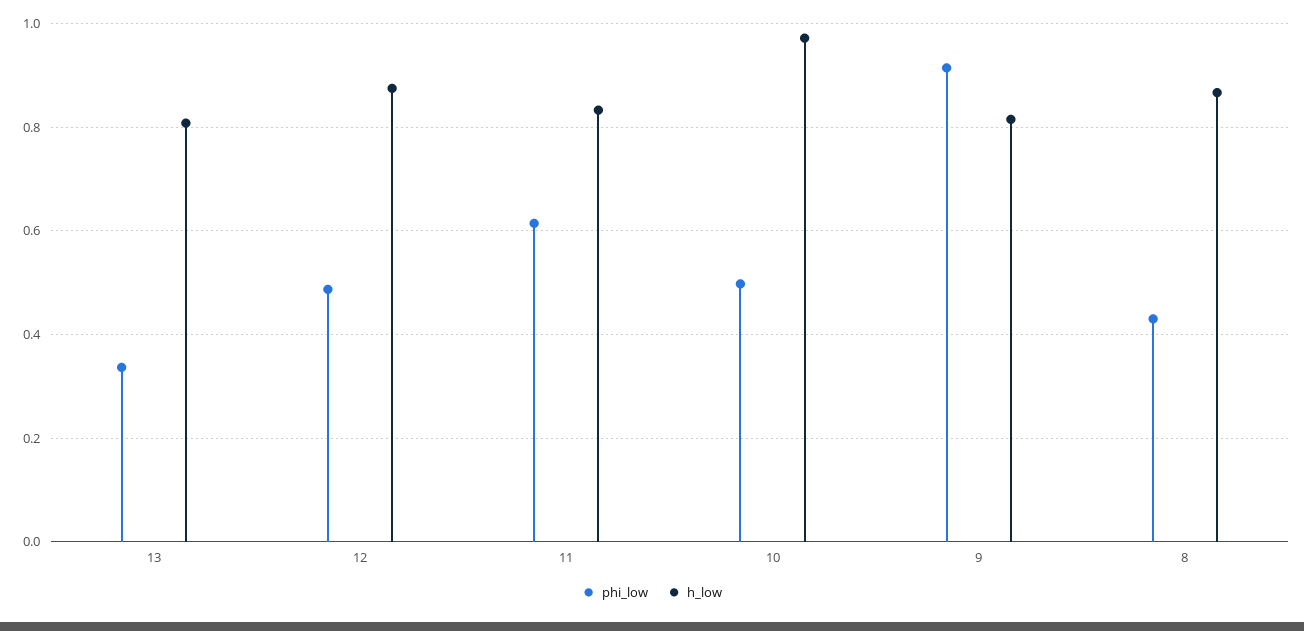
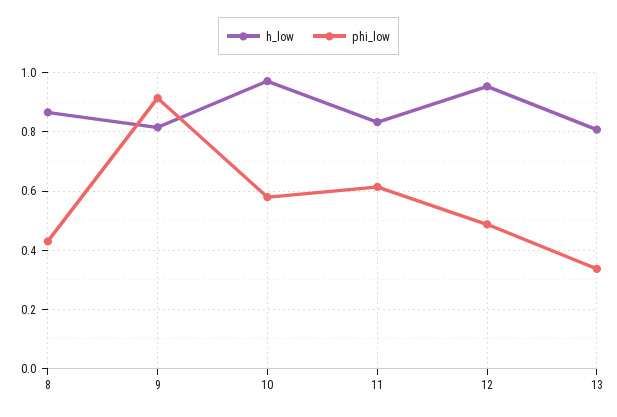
h_low, 12: 0.88 -> 0.95
phi_low, 10: 0.5 -> 0.575

